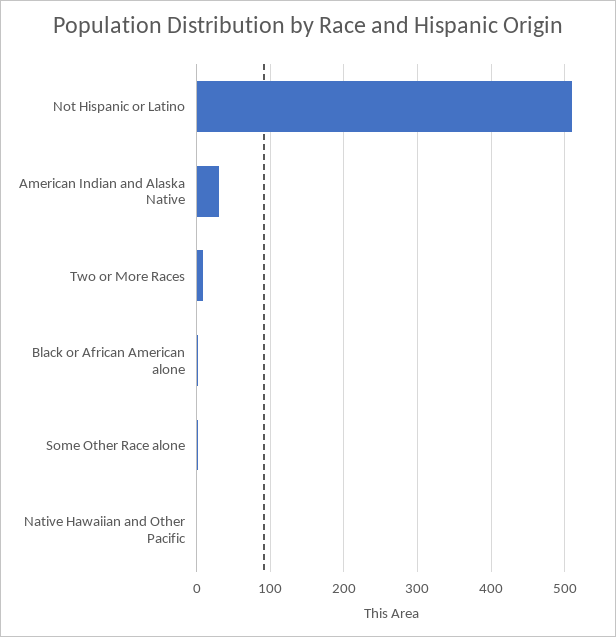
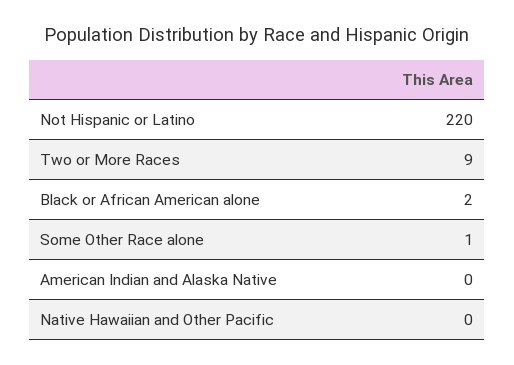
Not Hispanic or Latino: 510 -> 220
American Indian and Alaska Native: 30 -> 0

